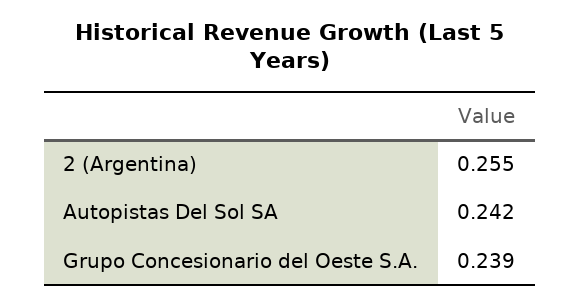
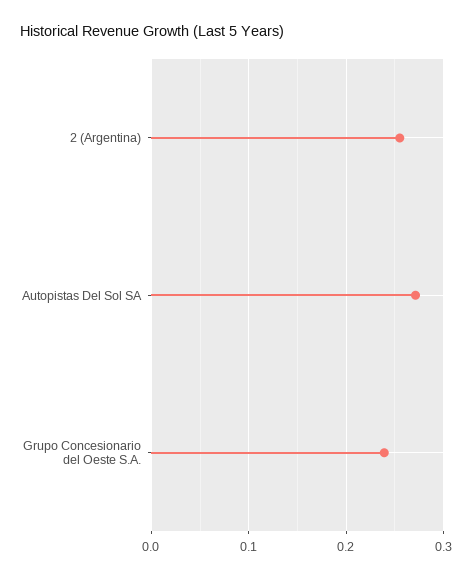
Autopistas Del Sol SA: 0.242 -> 0.27

